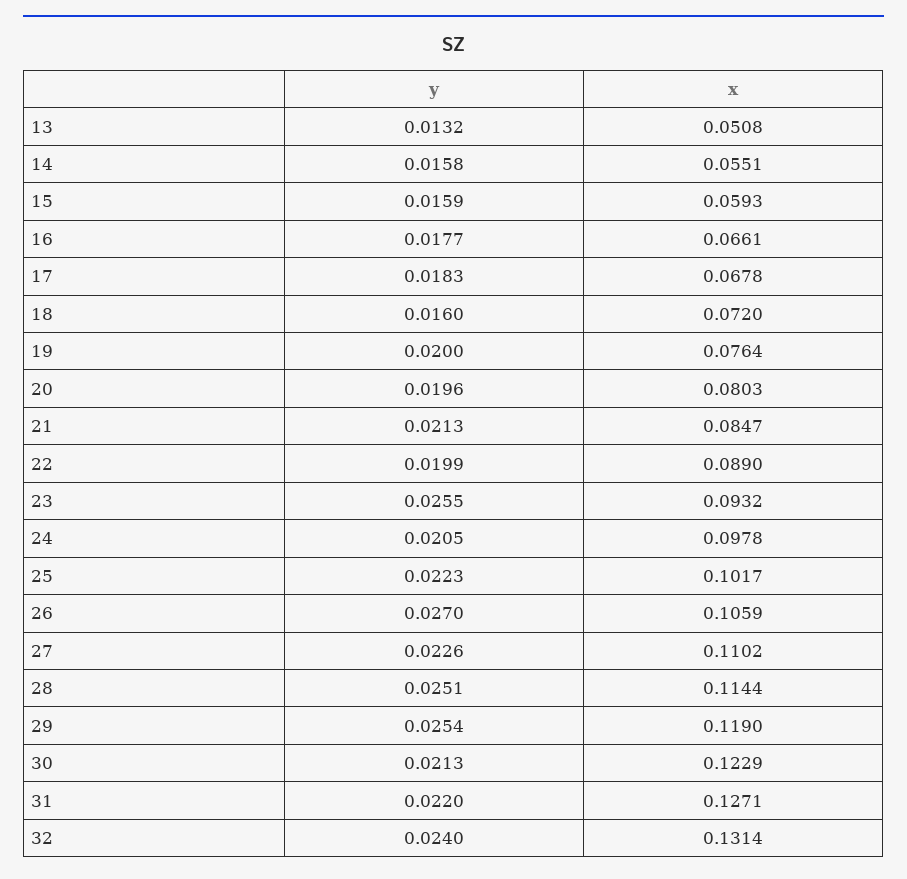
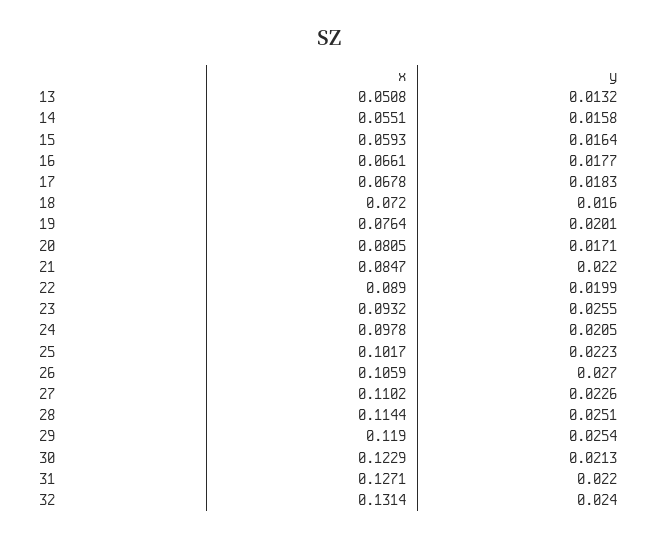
y, 15: 0.0159 -> 0.0164
y, 19: 0.02 -> 0.0201
y, 20: 0.0196 -> 0.0171
x, 20: 0.0803 -> 0.0805
y, 21: 0.0213 -> 0.022

